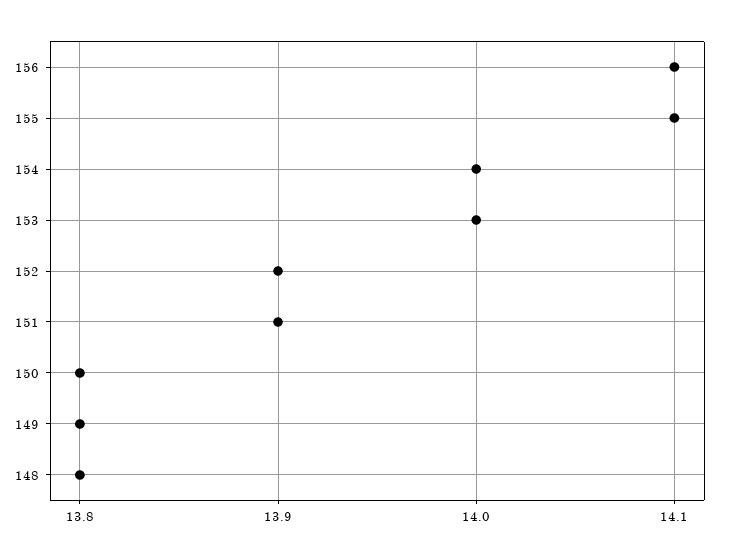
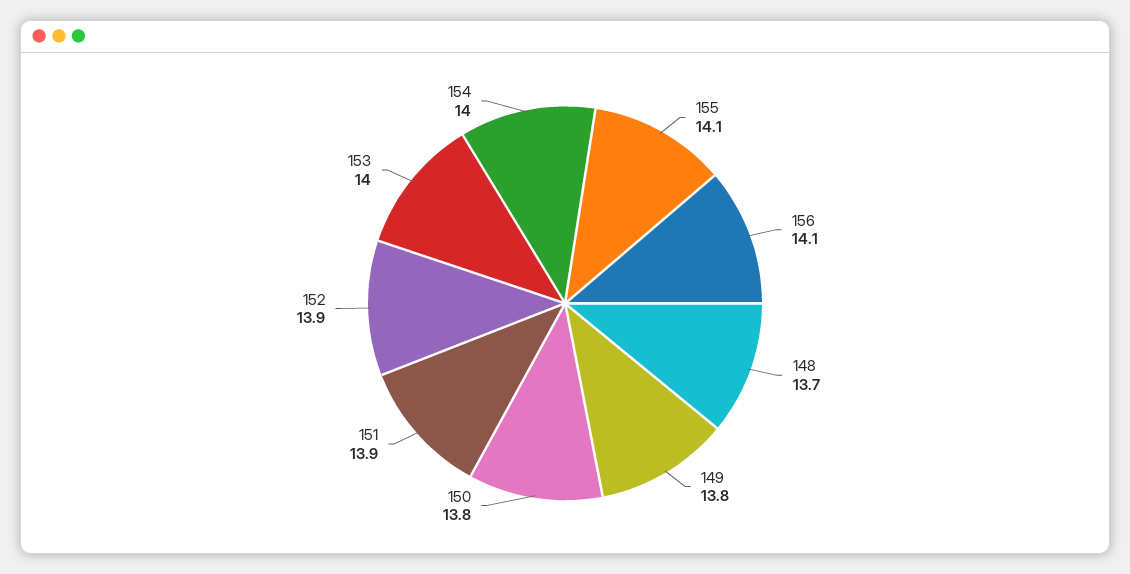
148: 13.8 -> 13.7

